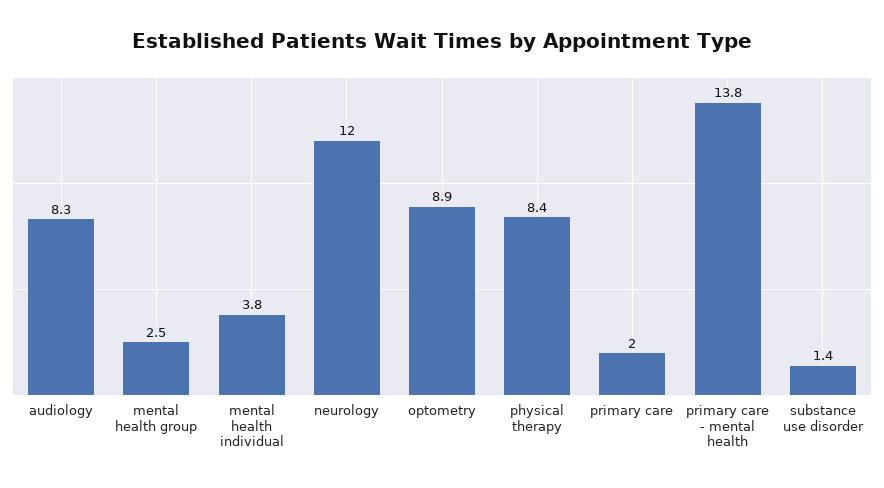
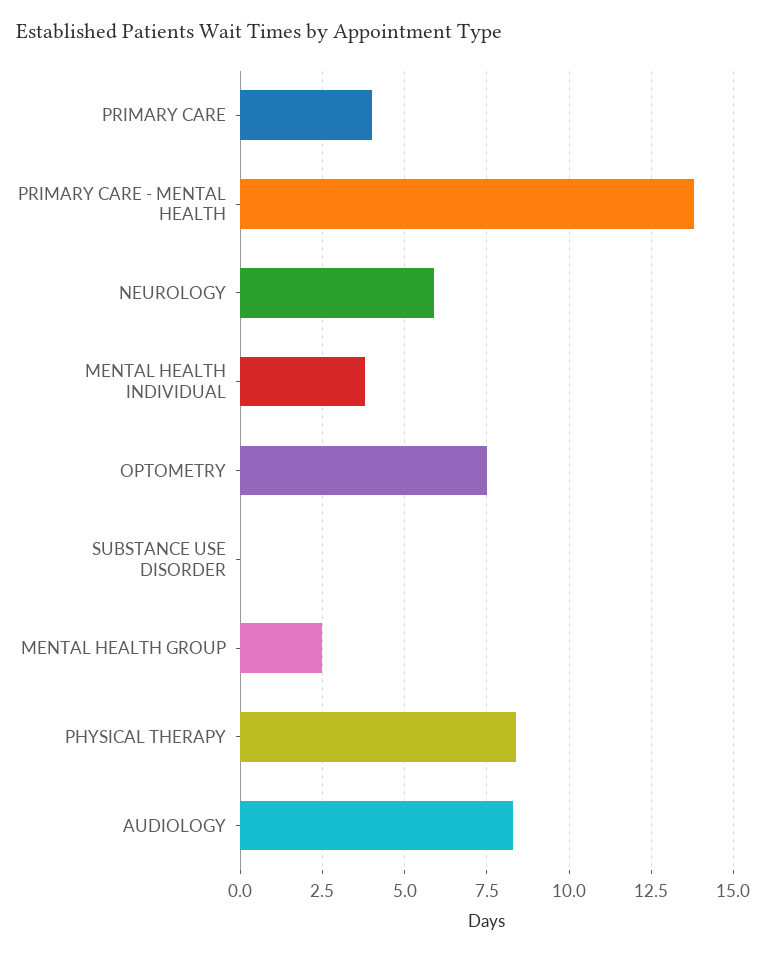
neurology: 12 -> 6
optometry: 8.9 -> 7.5
primary care: 2 -> 4
substance use disorder: 1.4 -> 0

